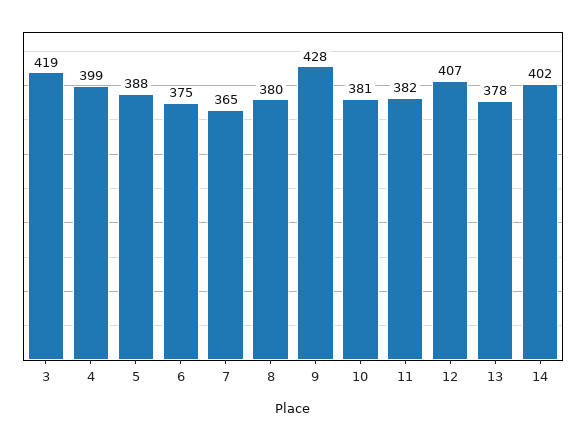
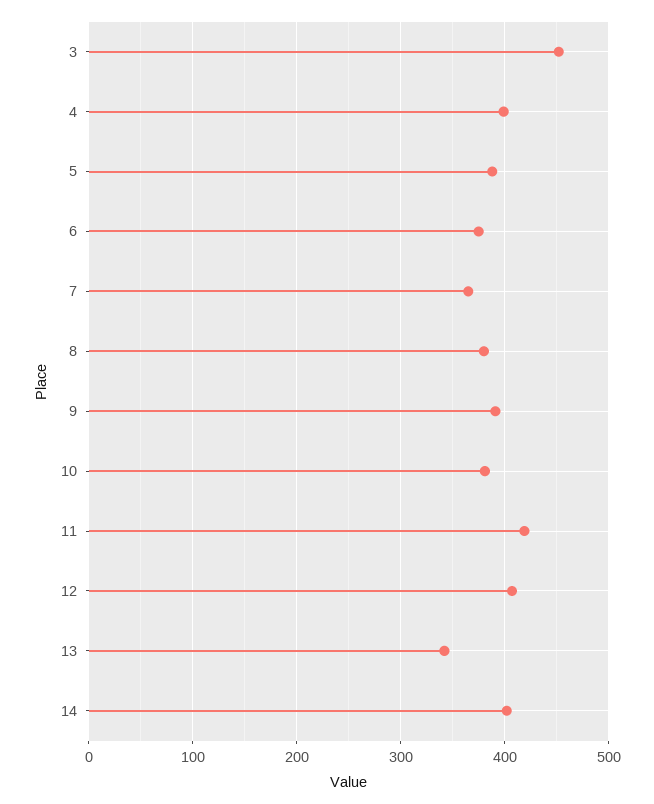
3: 419 -> 450
9: 428 -> 390
11: 382 -> 420
13: 378 -> 340

